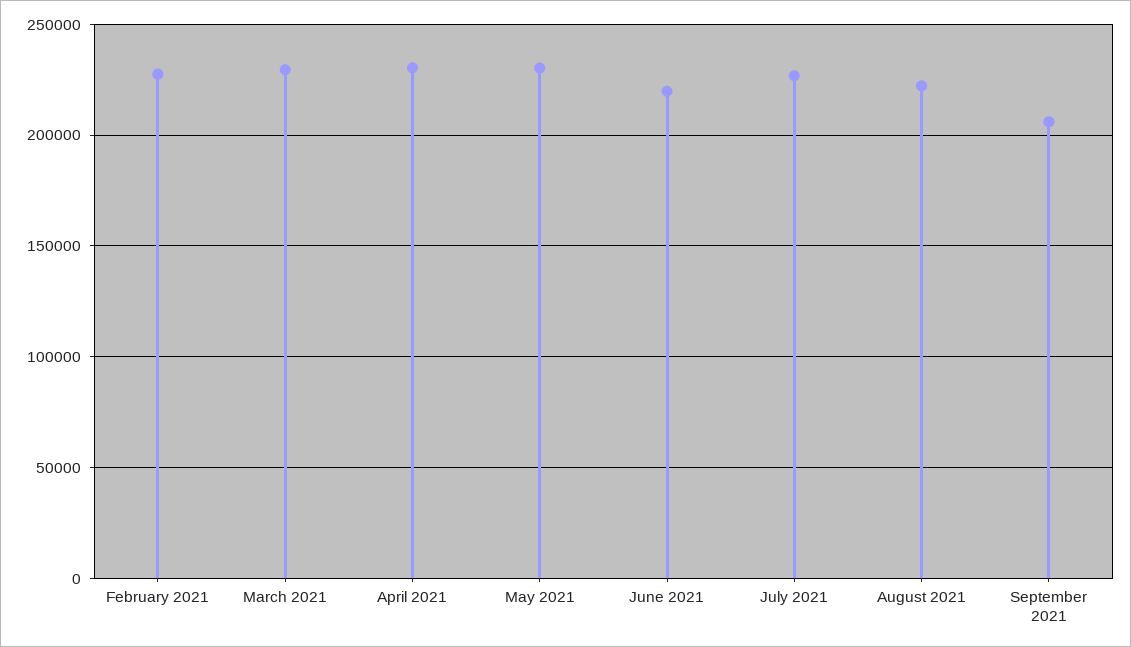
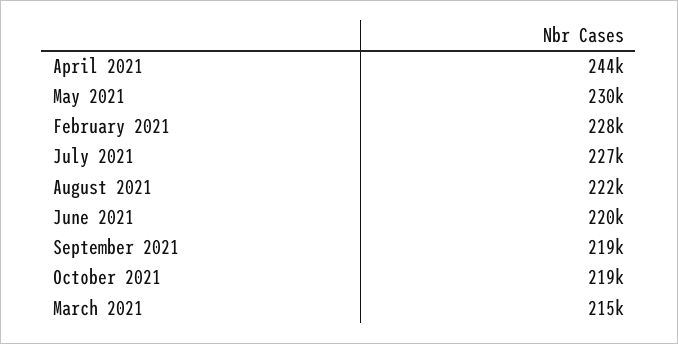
March 2021: 230000 -> 215000
April 2021: 230000 -> 244000
September 2021: 205000 -> 219000
October 2021: none -> 219000

